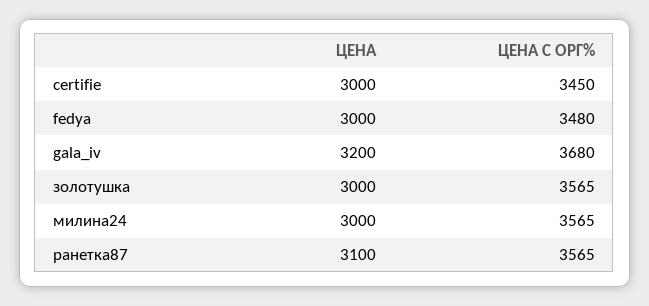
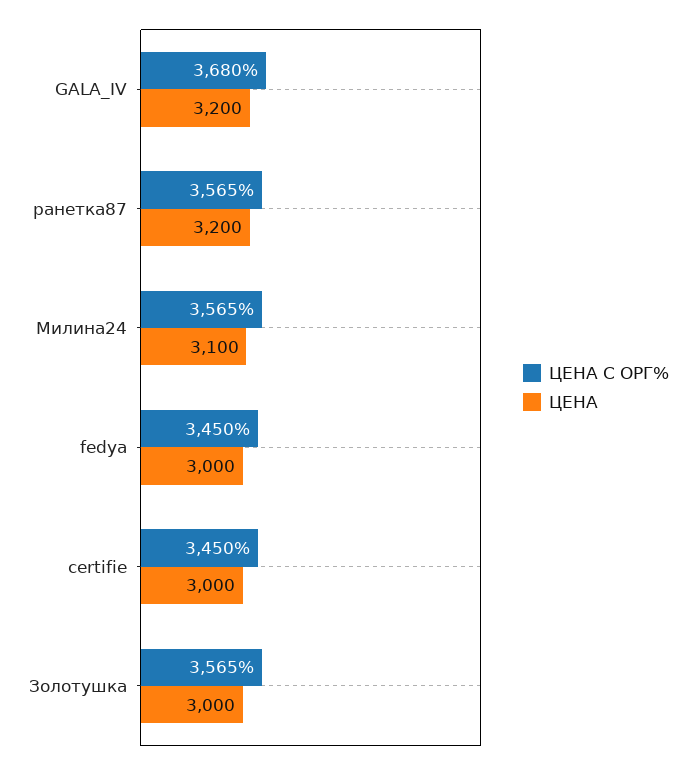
ЦЕНА С ОРГ%, fedya: 3480 -> 3450
ЦЕНА, милина24: 3000 -> 3100
ЦЕНА, ранетка87: 3100 -> 3200

